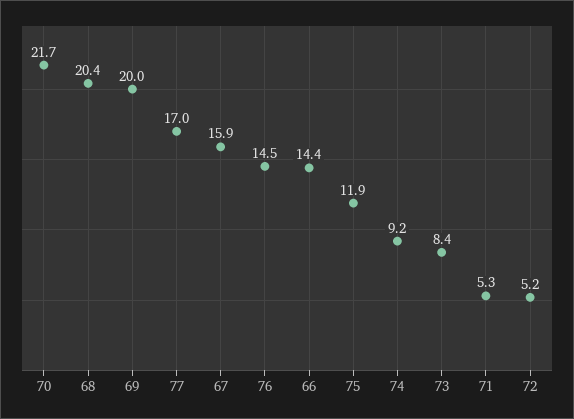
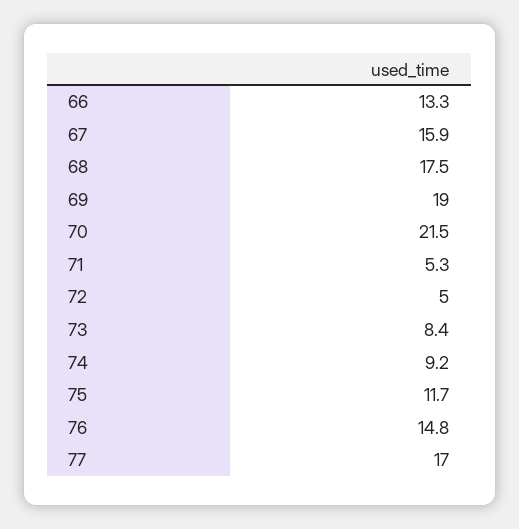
70: 21.7 -> 21.5
68: 20.4 -> 17.5
69: 20 -> 19
76: 14.5 -> 14.8
66: 14.4 -> 13.3
75: 11.9 -> 11.7
72: 5.2 -> 5

